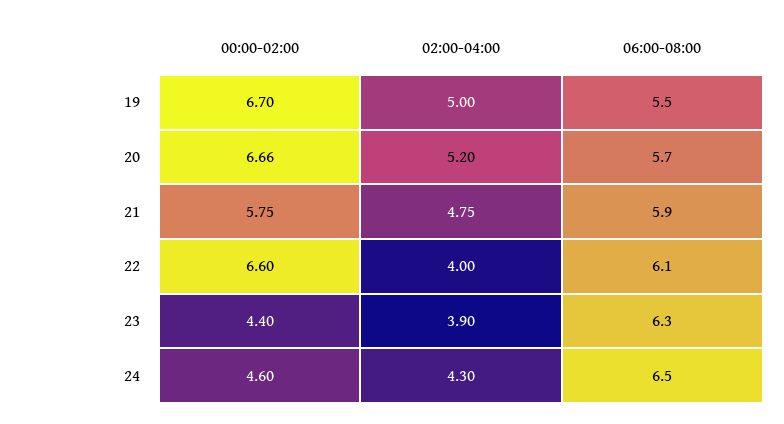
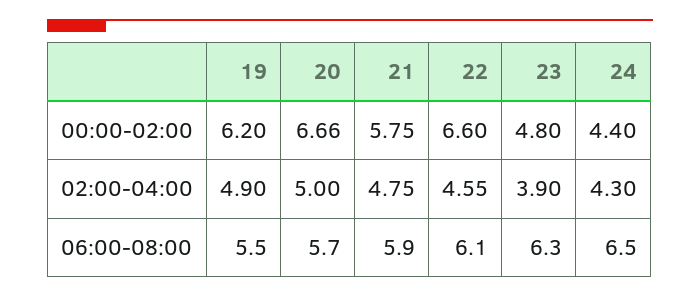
00:00-02:00, 19: 6.7 -> 6.2
02:00-04:00, 19: 5 -> 4.9
02:00-04:00, 20: 5.2 -> 5
02:00-04:00, 22: 4 -> 4.55
00:00-02:00, 23: 4.4 -> 4.8
00:00-02:00, 24: 4.6 -> 4.4

